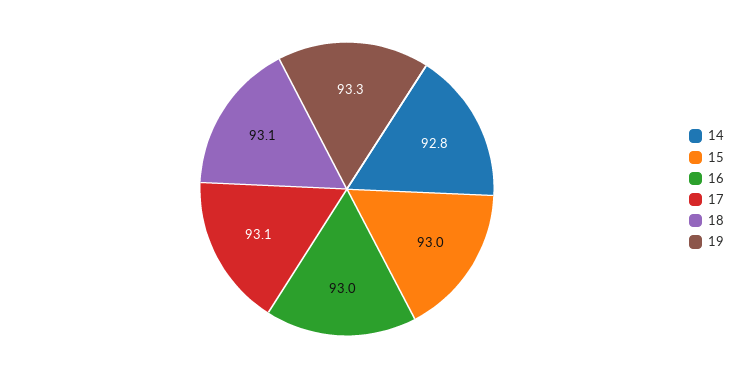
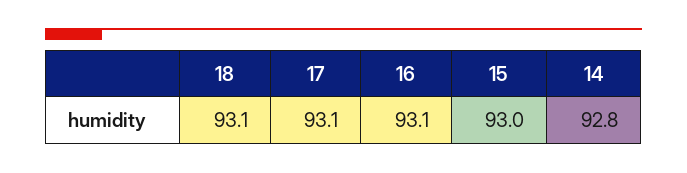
16: 93 -> 93.1
19: 93.3 -> none

